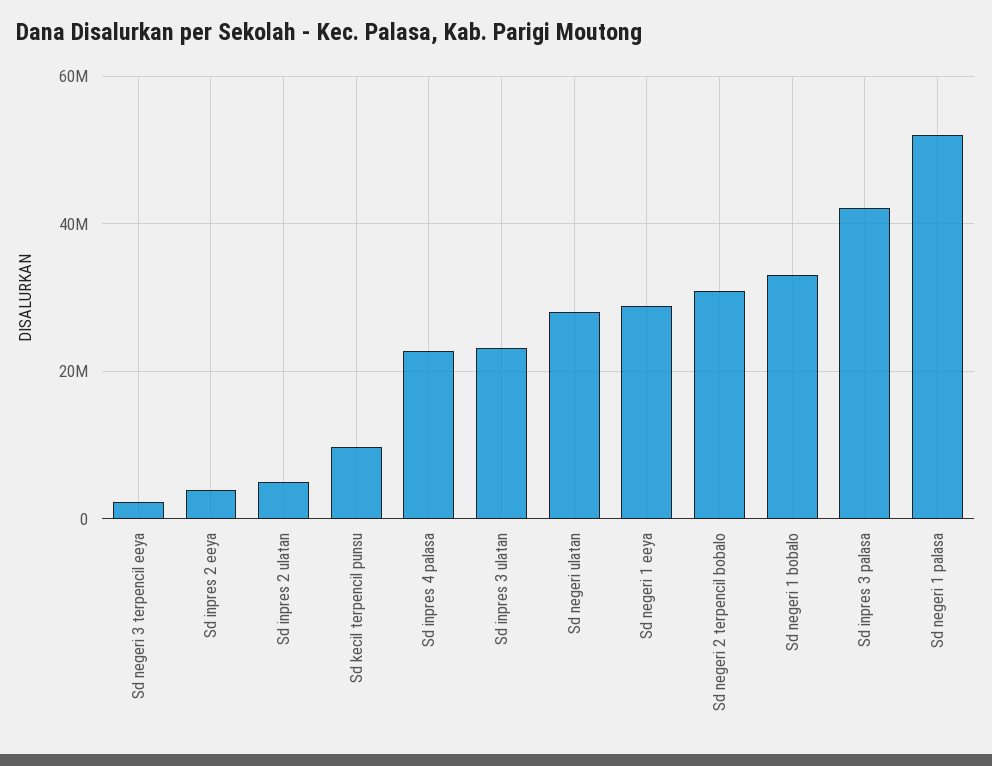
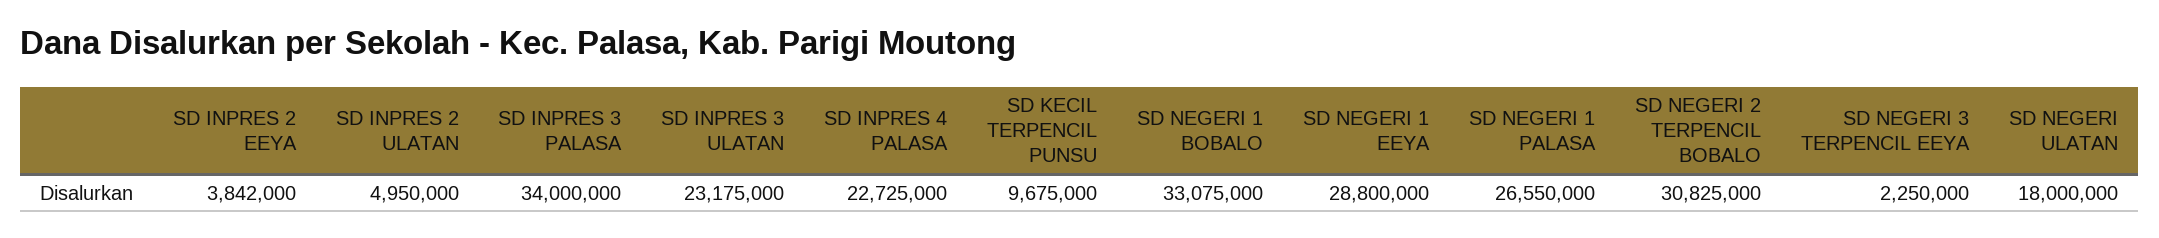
Sd negeri ulatan: 28000000 -> 18000000
Sd inpres 3 palasa: 42000000 -> 34000000
Sd negeri 1 palasa: 52000000 -> 26550000

